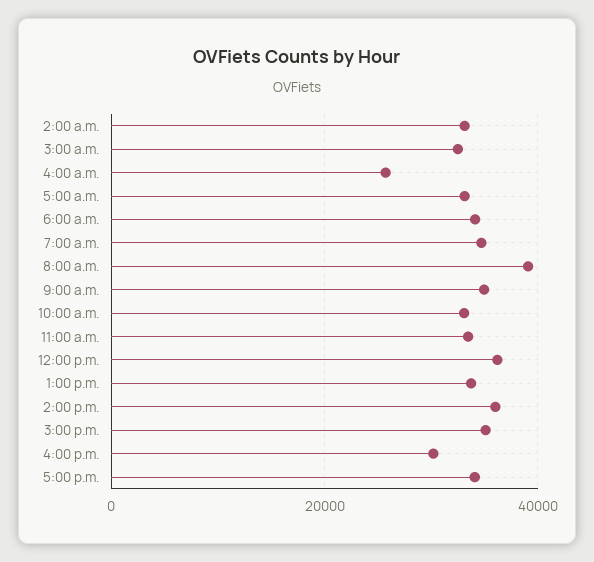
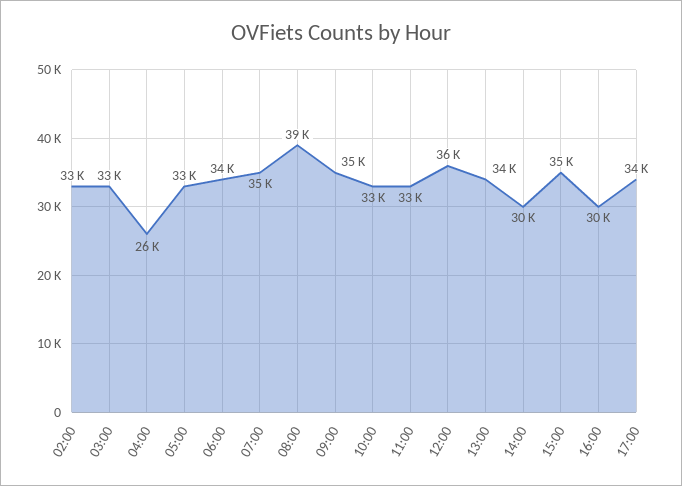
2:00 p.m.: 36000 -> 30000

